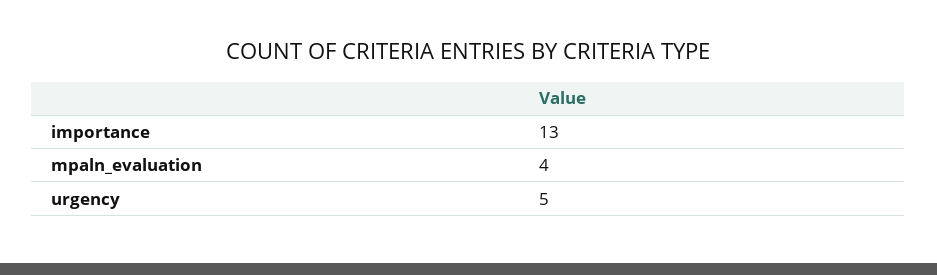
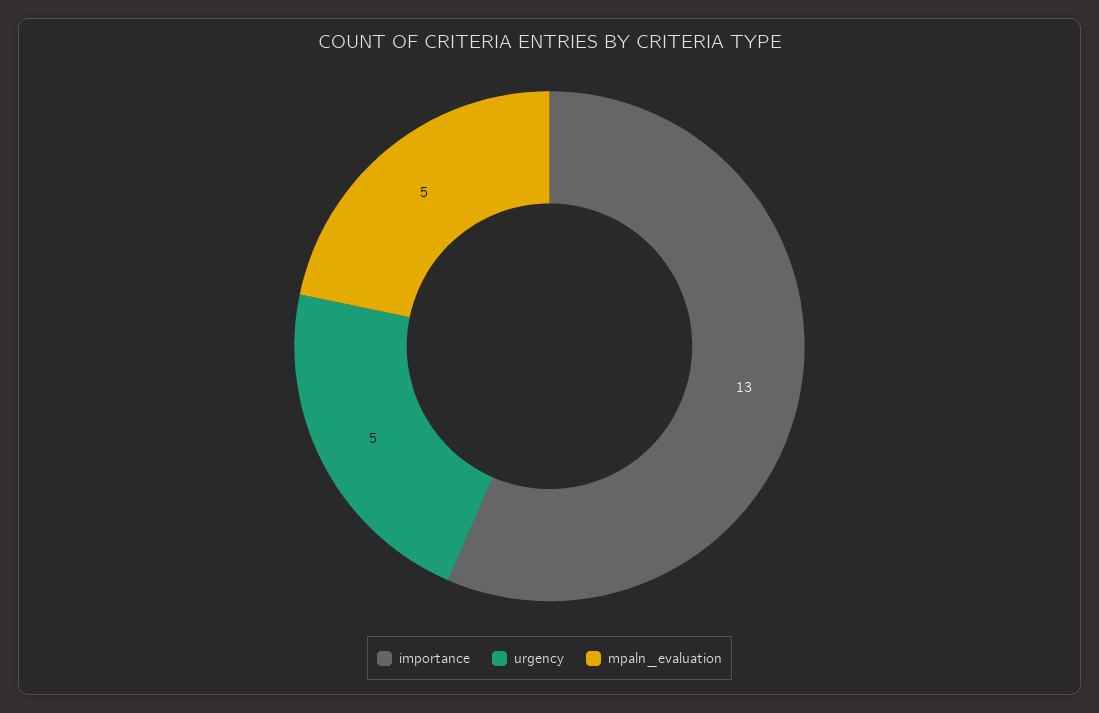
mpaln_evaluation: 4 -> 5

